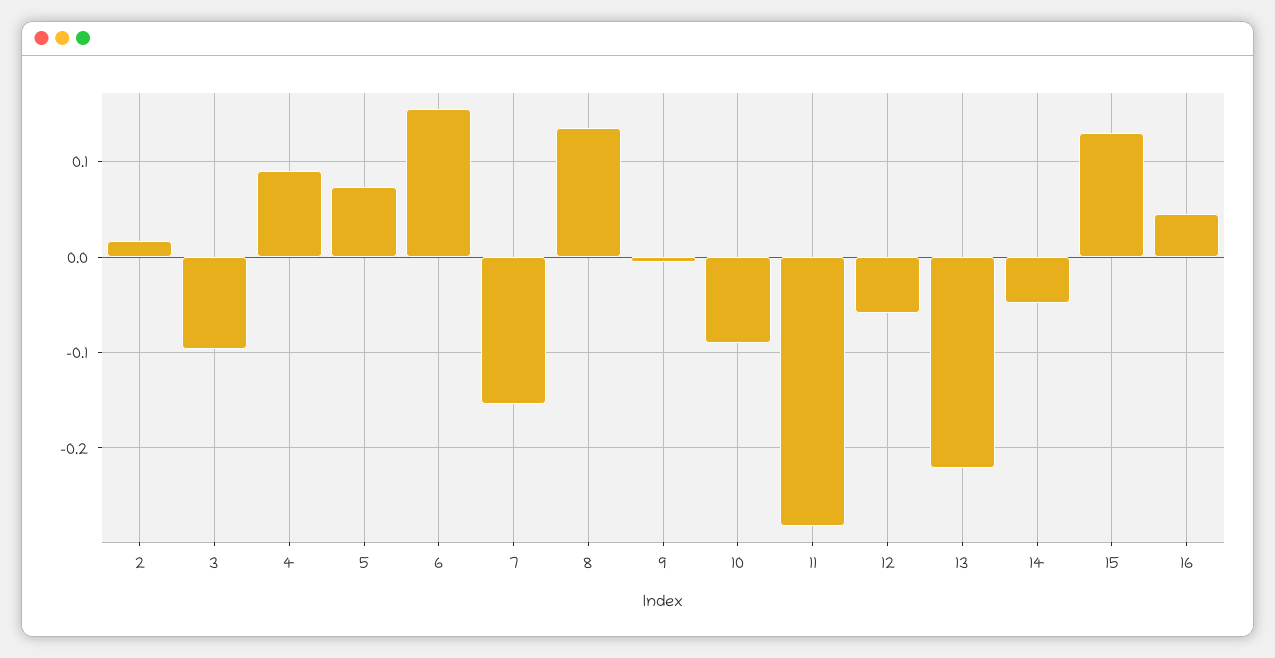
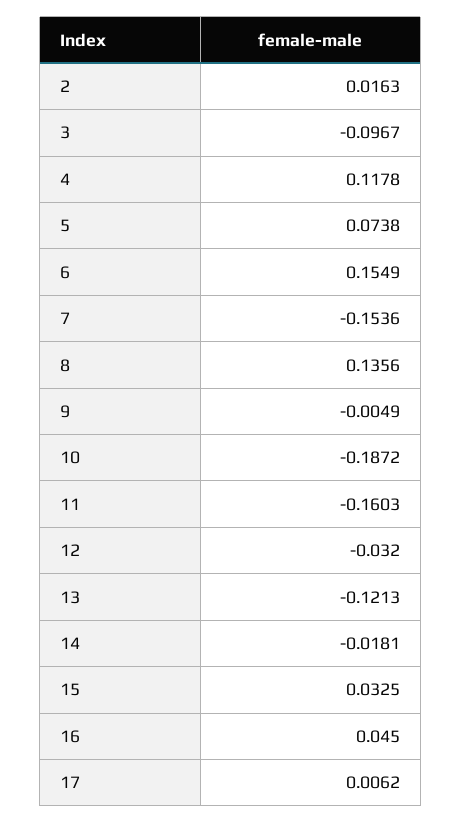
4: 0.09 -> 0.1178
10: -0.09 -> -0.1872
11: -0.28 -> -0.1603
12: -0.06 -> -0.032
13: -0.22 -> -0.1213
14: -0.05 -> -0.0181
15: 0.13 -> 0.0325
17: none -> 0.0062

